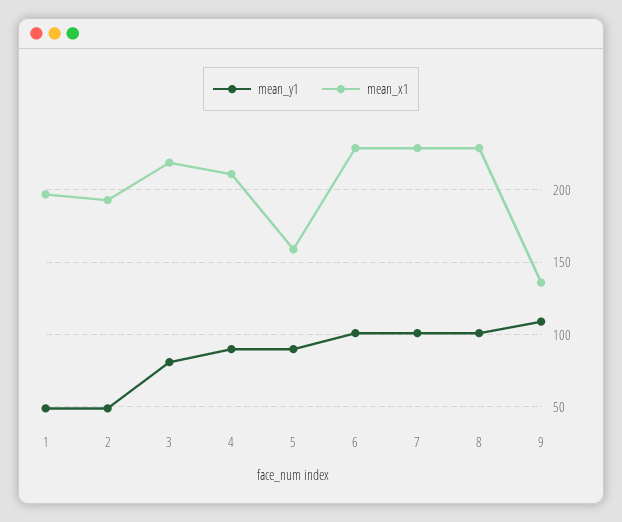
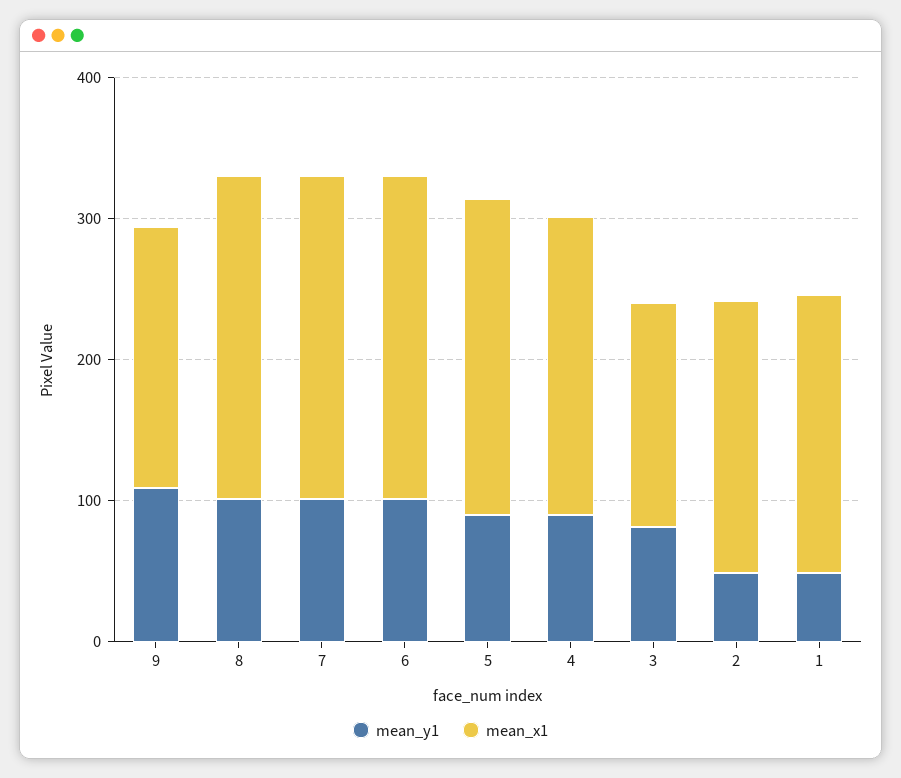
mean_x1, 3: 220 -> 160
mean_x1, 5: 160 -> 220
mean_x1, 9: 135 -> 180

